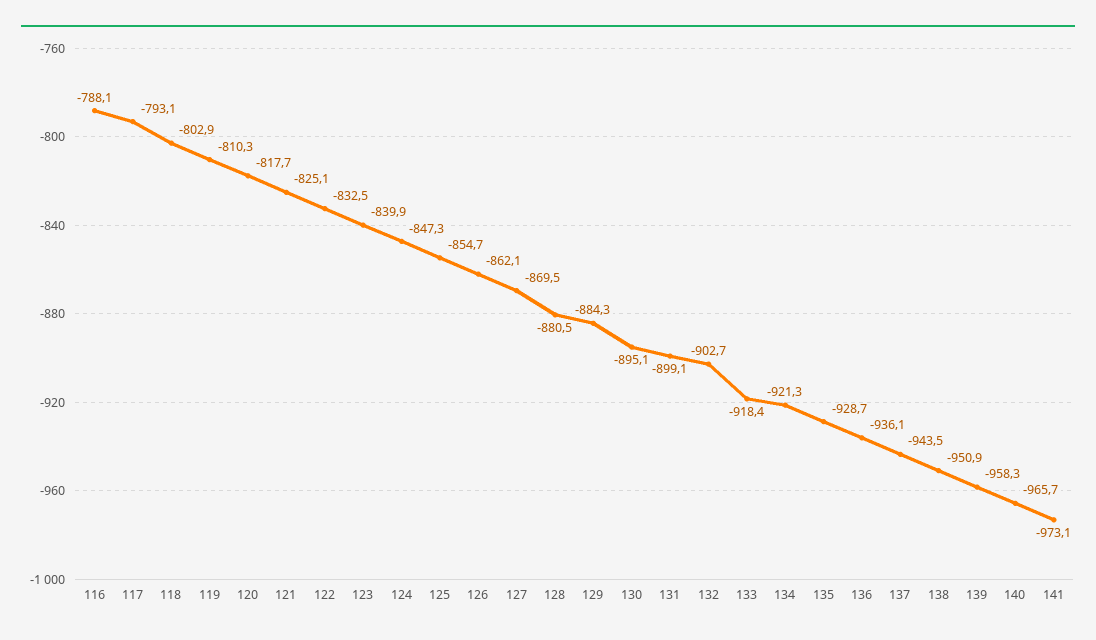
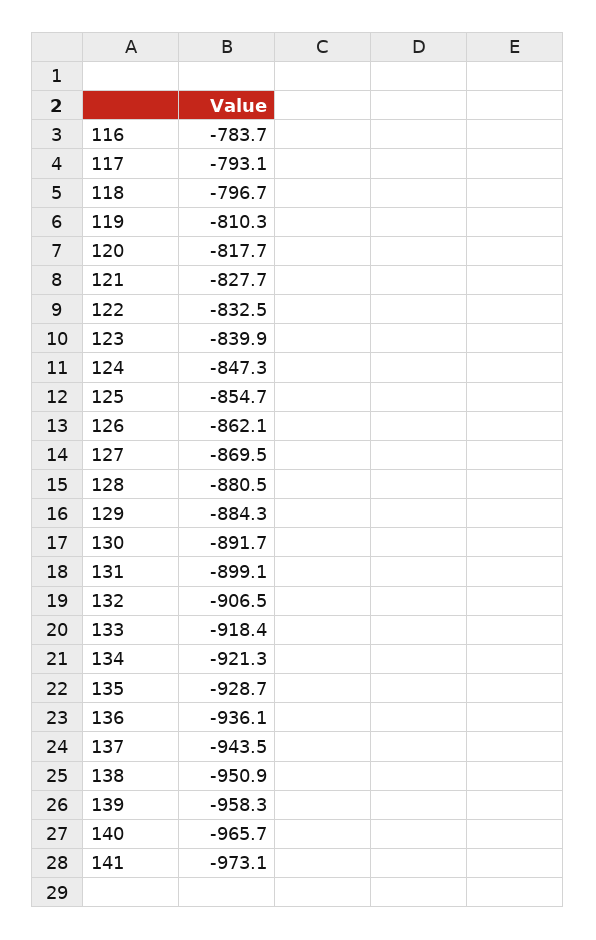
116: -788.1 -> -783.7
118: -802.9 -> -796.7
121: -825.1 -> -827.7
130: -895.1 -> -891.7
132: -902.7 -> -906.5

